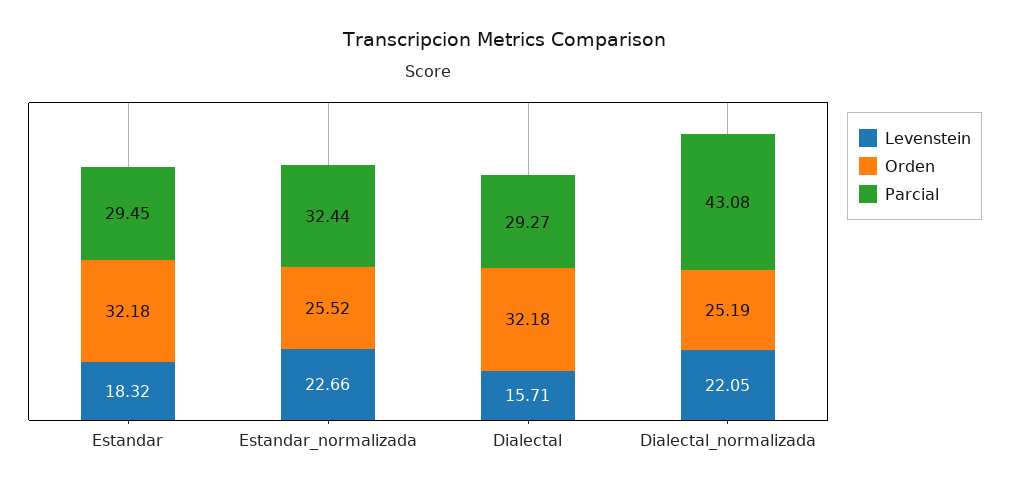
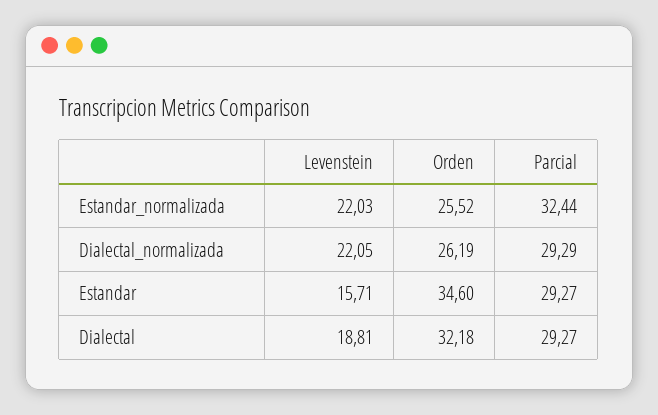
Levenstein, Estandar: 18.32 -> 15.71
Orden, Estandar: 32.18 -> 34.6
Parcial, Estandar: 29.45 -> 29.27
Levenstein, Estandar_normalizada: 22.66 -> 22.03
Levenstein, Dialectal: 15.71 -> 18.81
Orden, Dialectal_normalizada: 25.19 -> 26.19
Parcial, Dialectal_normalizada: 43.08 -> 29.29

